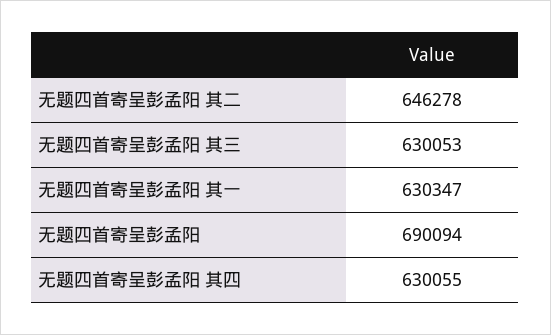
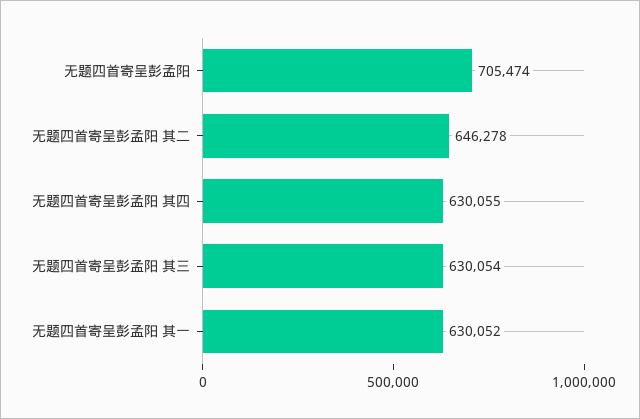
无题四首寄呈彭孟阳 其三: 630053 -> 630054
无题四首寄呈彭孟阳 其一: 630347 -> 630052
无题四首寄呈彭孟阳: 690094 -> 705474

